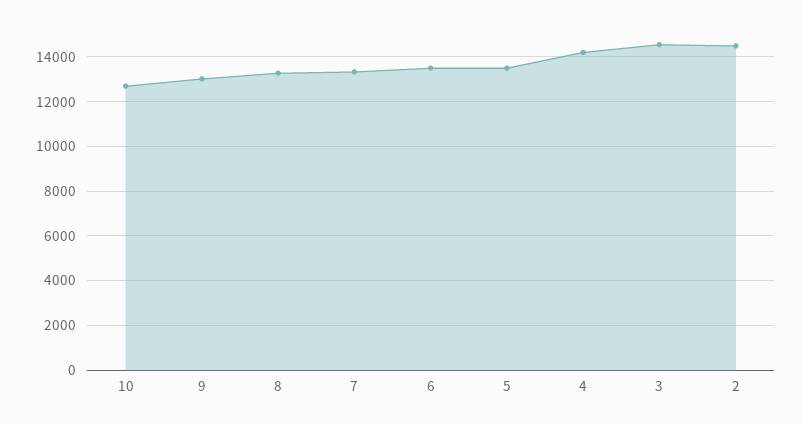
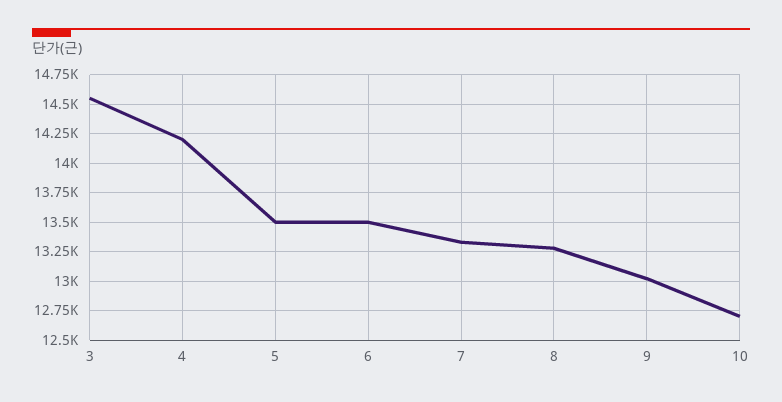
2: 14500 -> none

